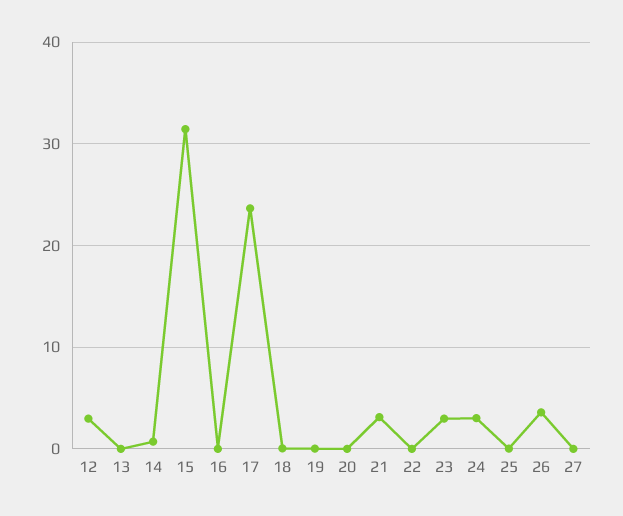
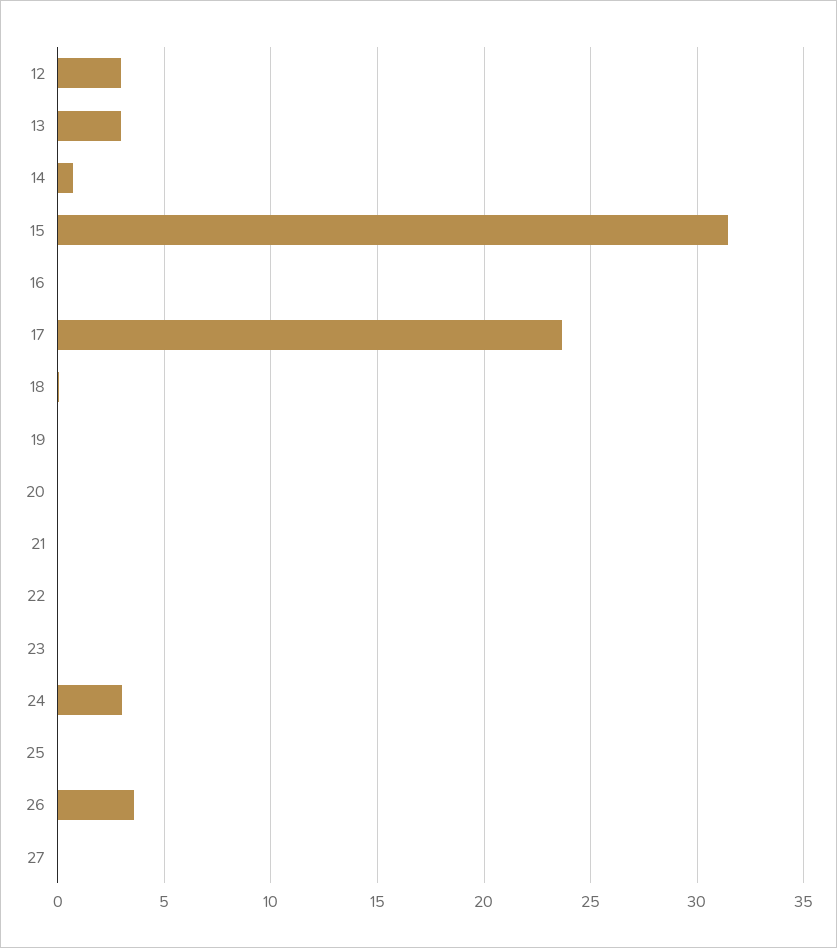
13: 0 -> 3
21: 3 -> 0
23: 3 -> 0

